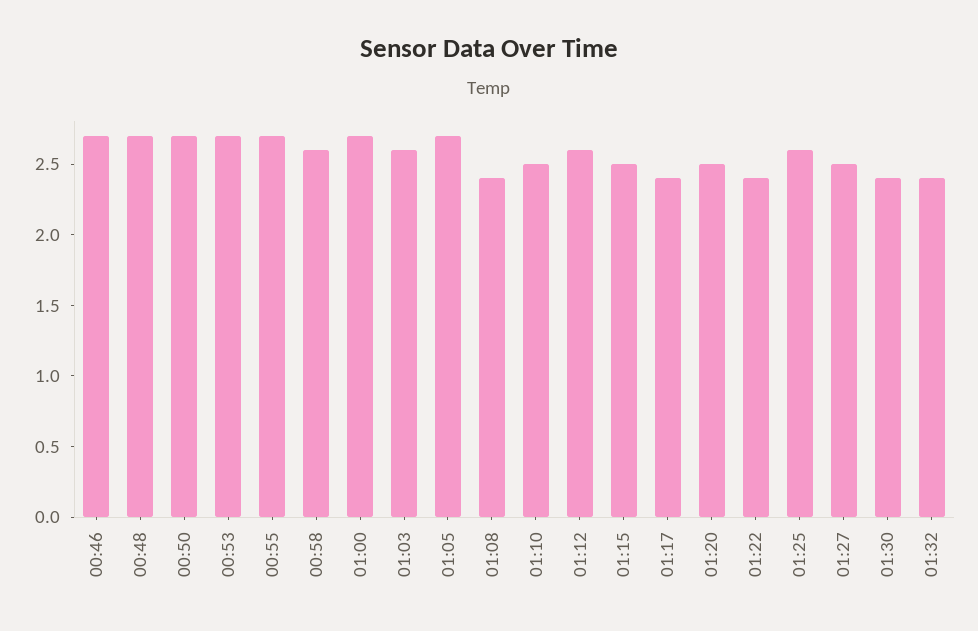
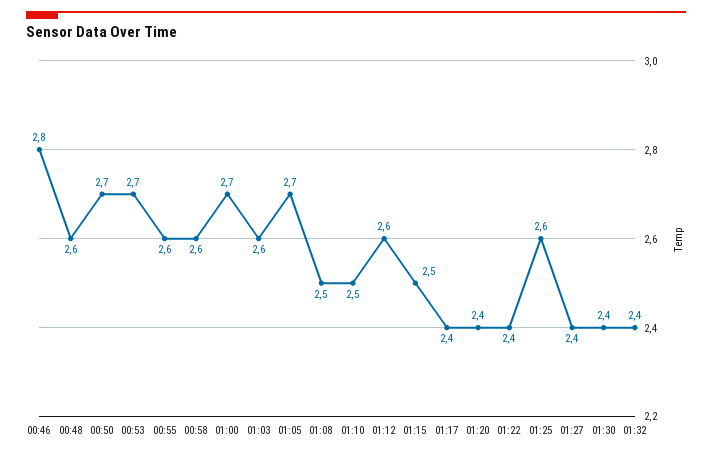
00:46: 2.7 -> 2.8
00:48: 2.7 -> 2.6
00:55: 2.7 -> 2.6
01:08: 2.4 -> 2.5
01:20: 2.5 -> 2.4
01:27: 2.5 -> 2.4

